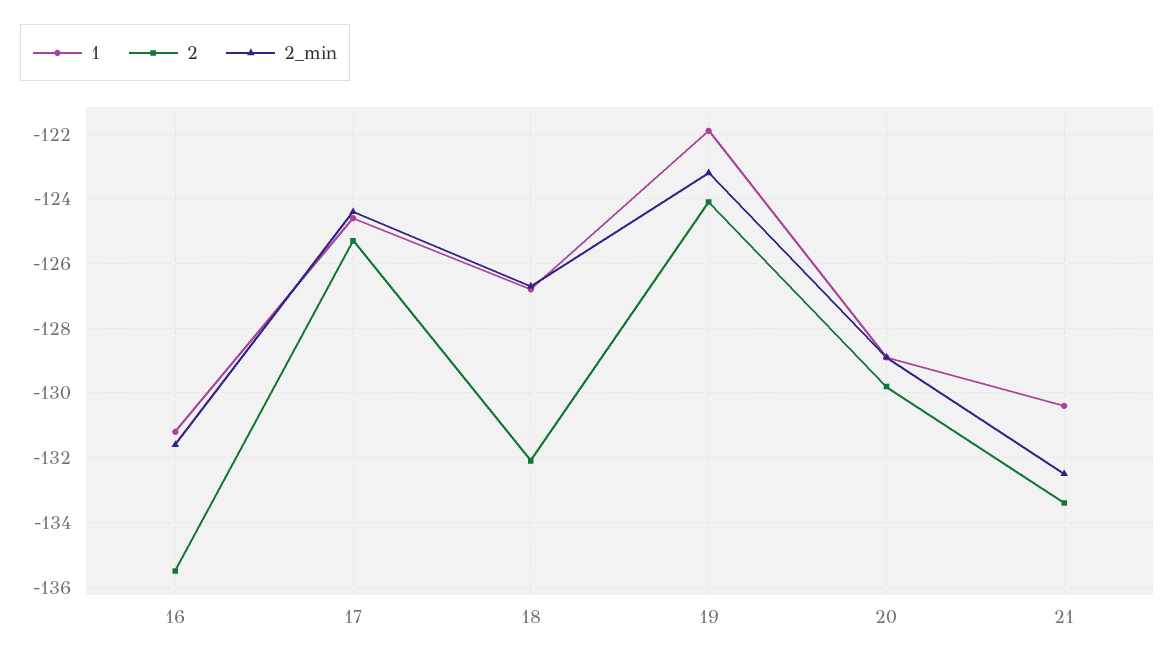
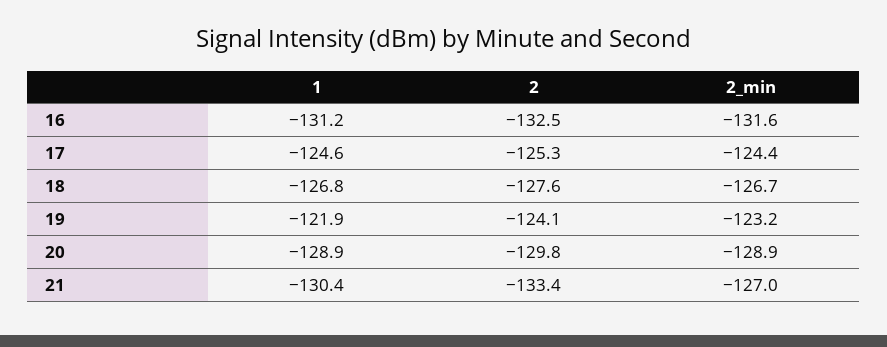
2, 16: -135.5 -> -132.5
2, 18: -132 -> -127.6
2_min, 21: -132.5 -> -127

